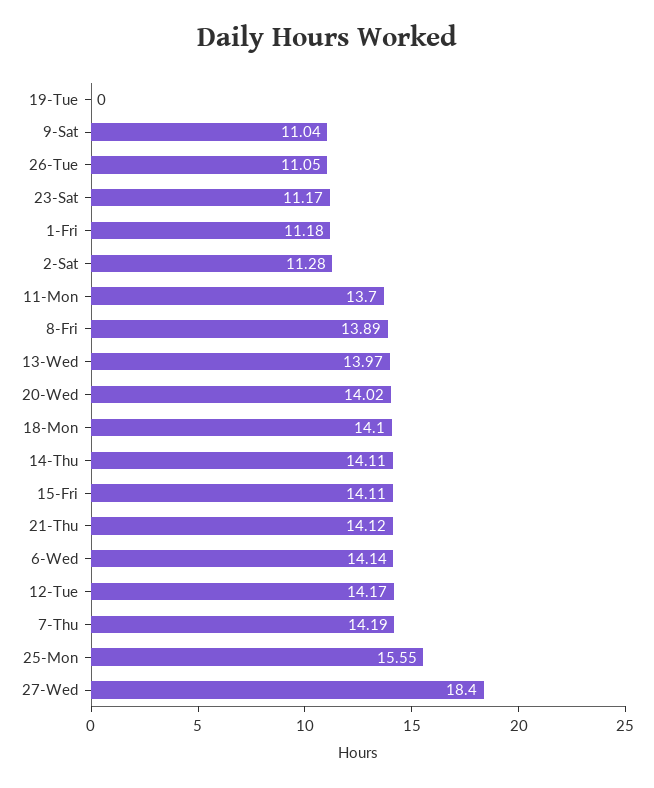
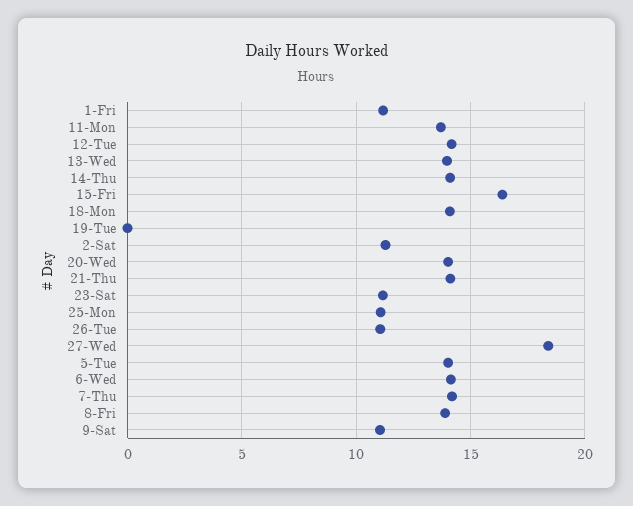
15-Fri: 14.11 -> 16.5
25-Mon: 15.55 -> 11
5-Tue: none -> 14

